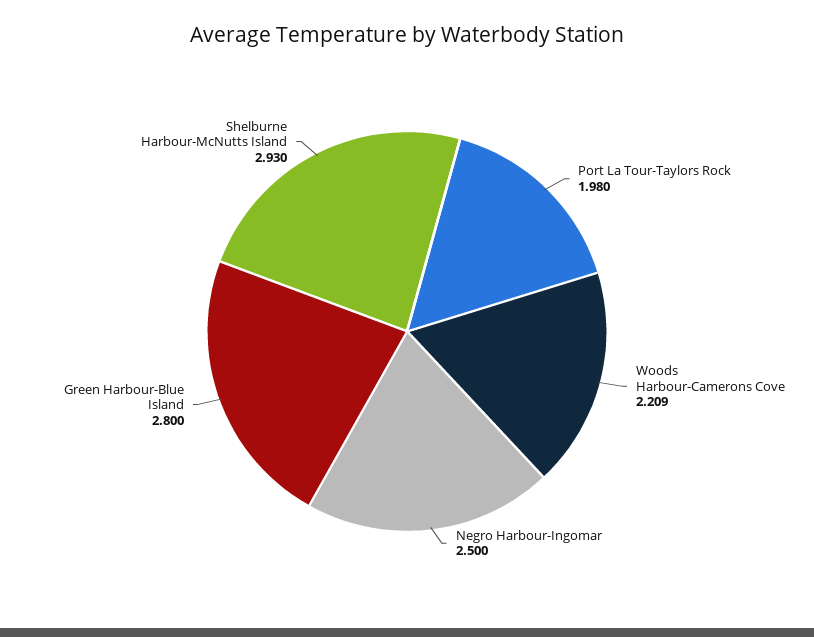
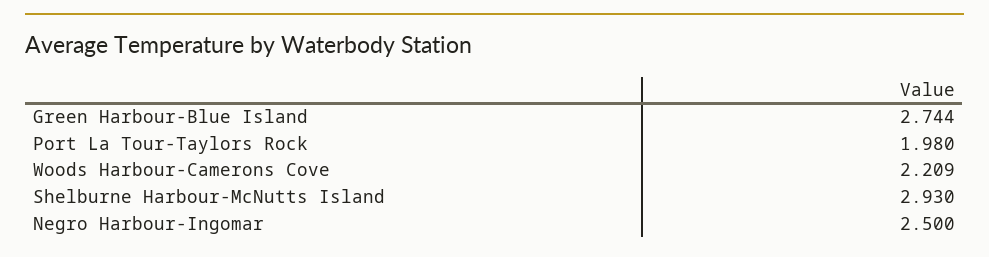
Green Harbour-Blue Island: 2.8 -> 2.744

